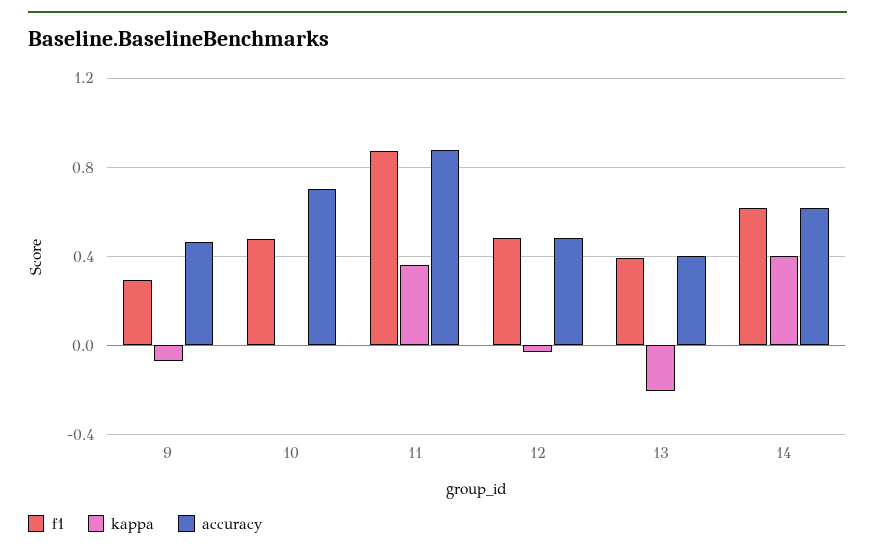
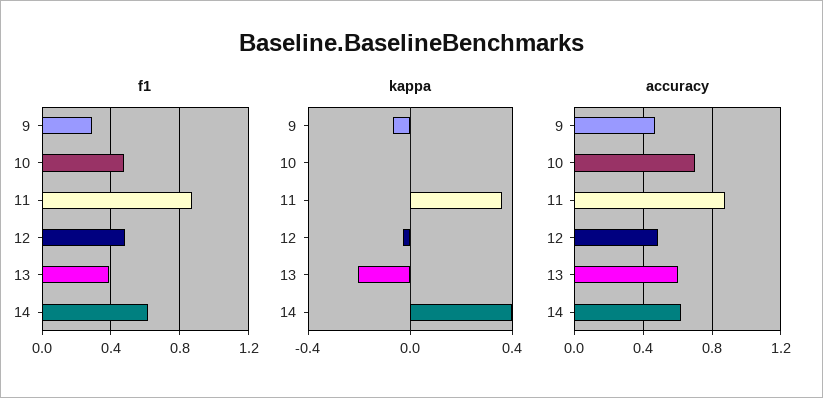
accuracy, 13: 0.4 -> 0.6

